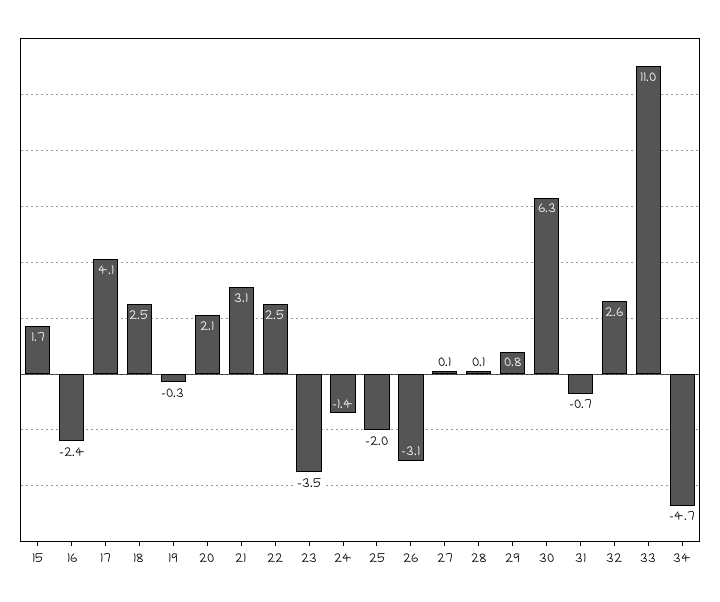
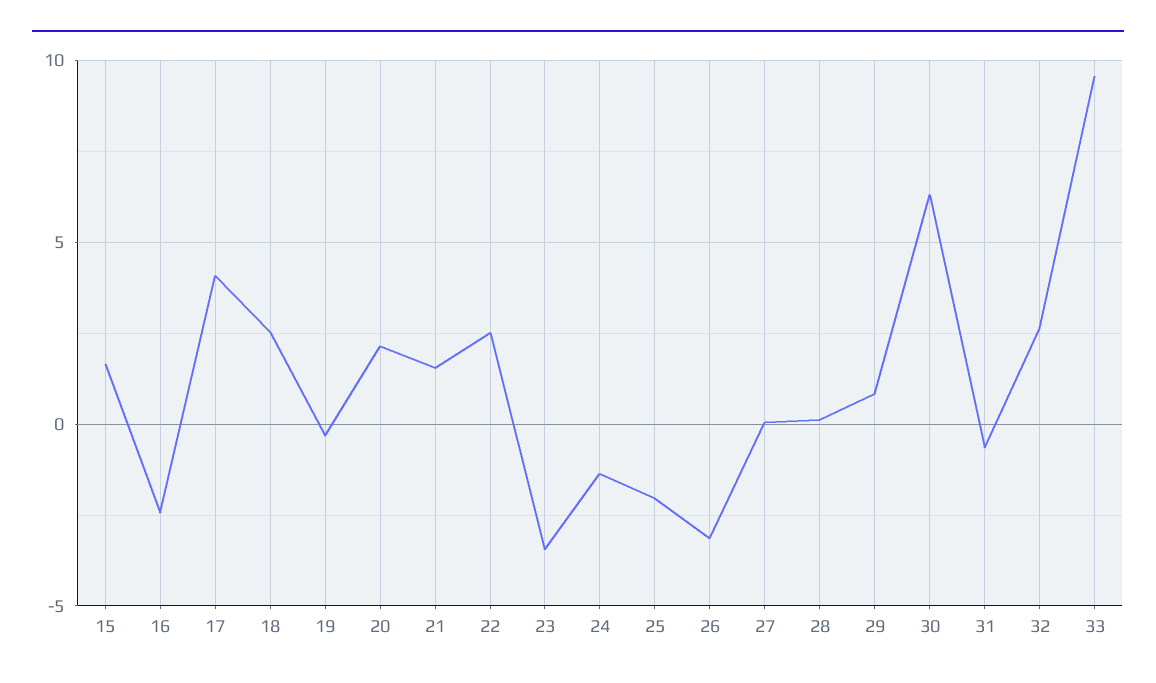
21: 3.1 -> 1.5
33: 11 -> 9.5
34: -4.7 -> none

